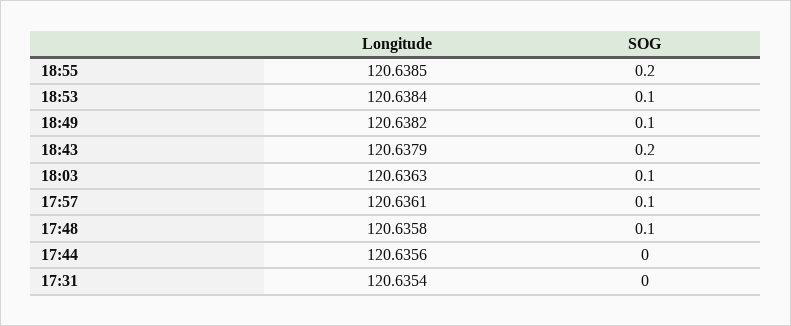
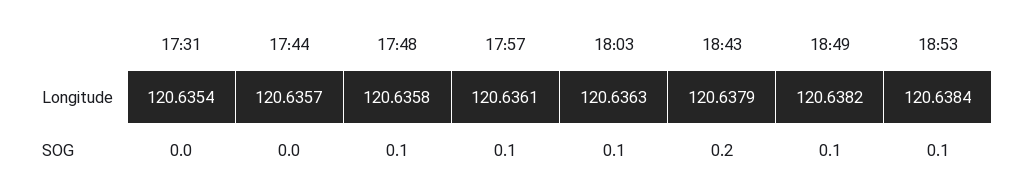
Longitude, 18:55: 120.6385 -> none
SOG, 18:55: 0.2 -> none
Longitude, 17:44: 120.6356 -> 120.6357

